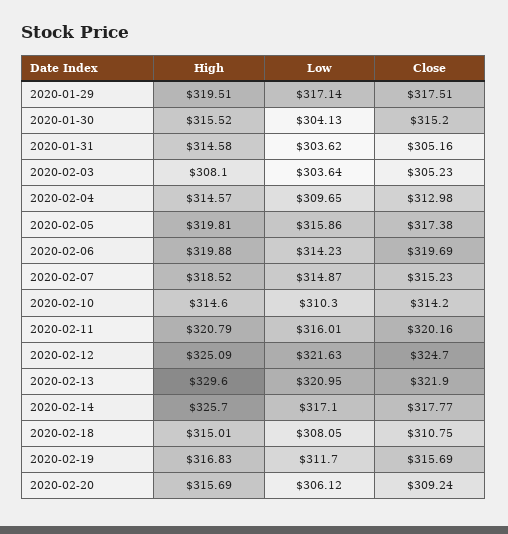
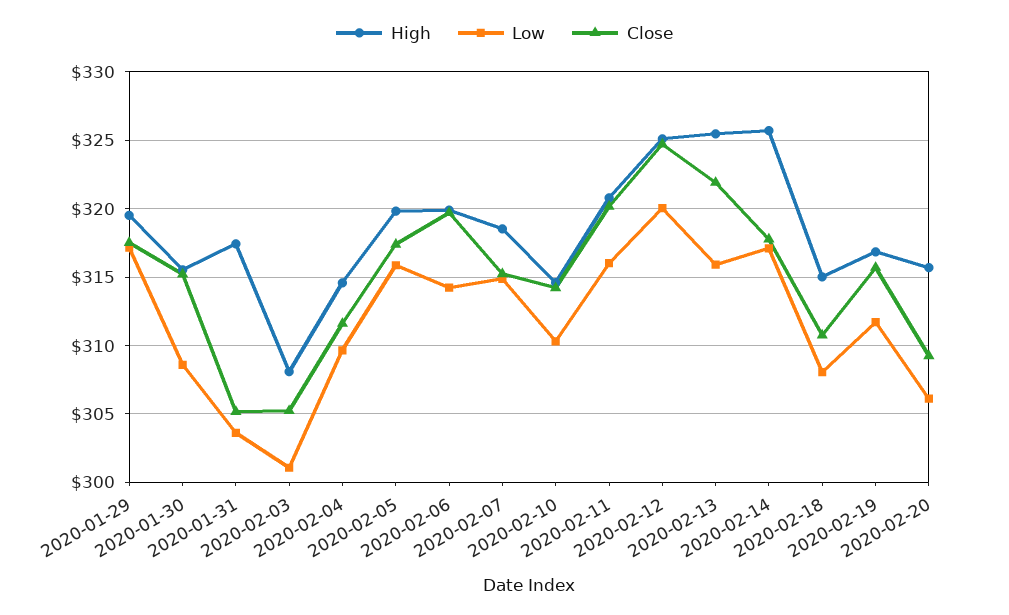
Low, 2020-01-30: 304.13 -> 308.5
High, 2020-01-31: 314.58 -> 317.5
Low, 2020-02-03: 303.64 -> 301
Close, 2020-02-04: 312.98 -> 311.5
Low, 2020-02-12: 321.63 -> 320
High, 2020-02-13: 329.6 -> 325.5
Low, 2020-02-13: 320.95 -> 316

